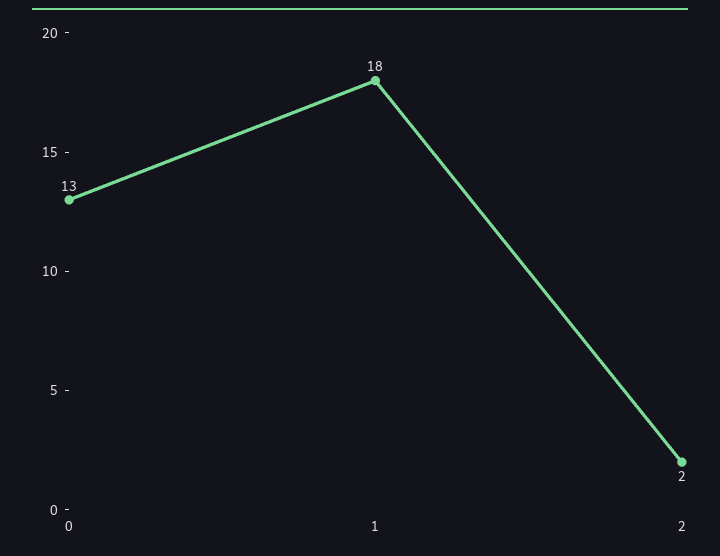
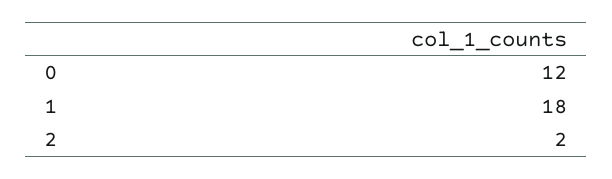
0: 13 -> 12

